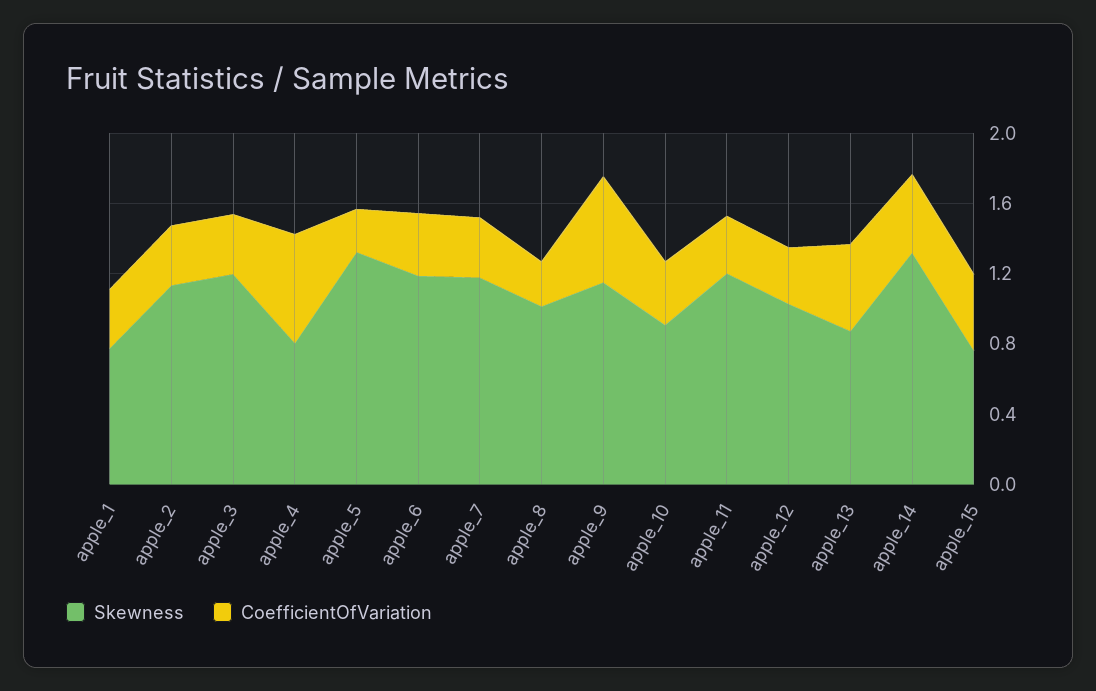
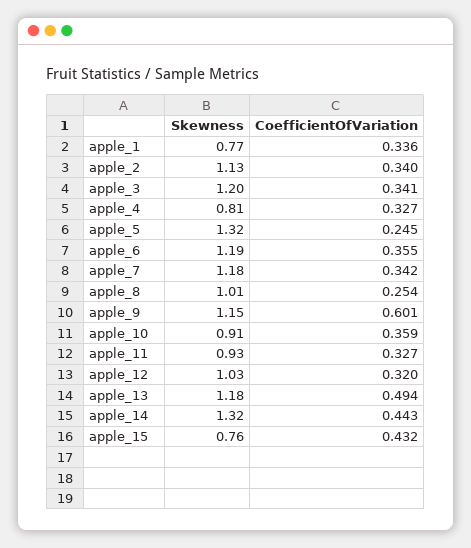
CoefficientOfVariation, apple_4: 0.6 -> 0.327
Skewness, apple_11: 1.2 -> 0.93
Skewness, apple_13: 0.9 -> 1.18

